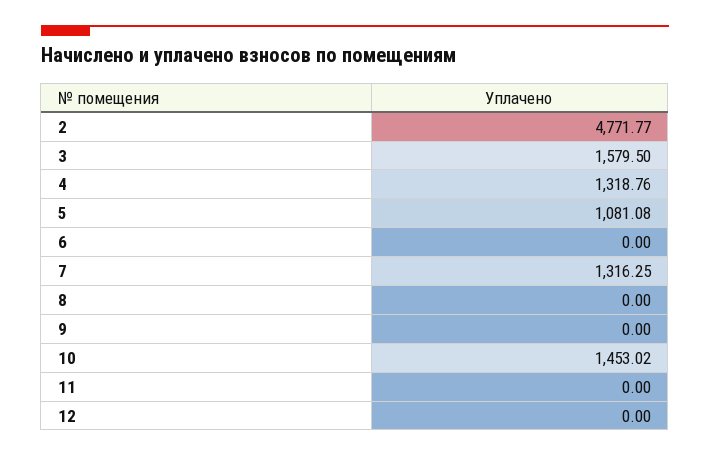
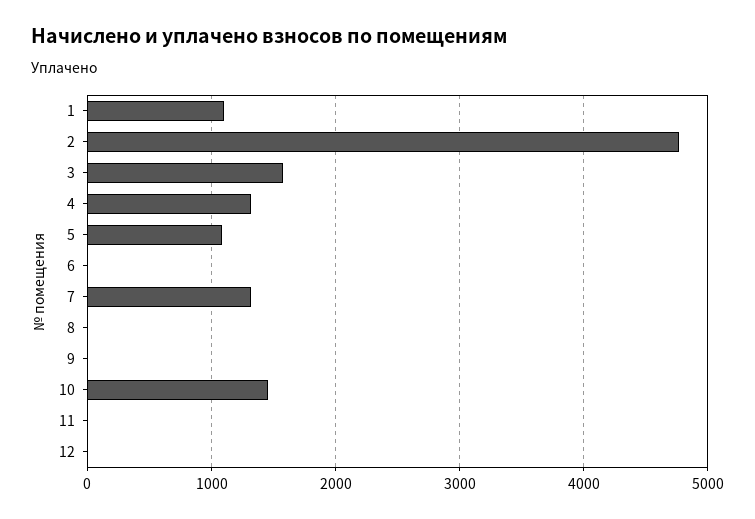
1: none -> 1100

